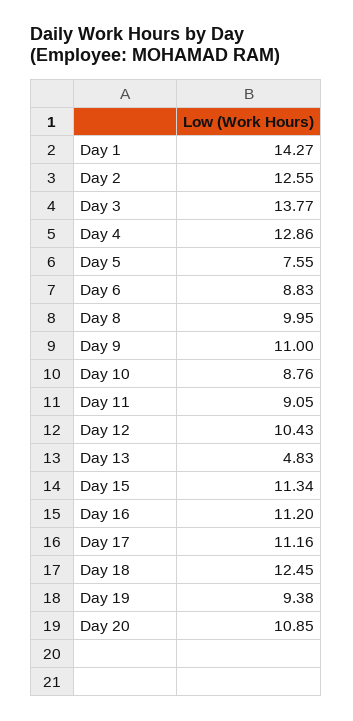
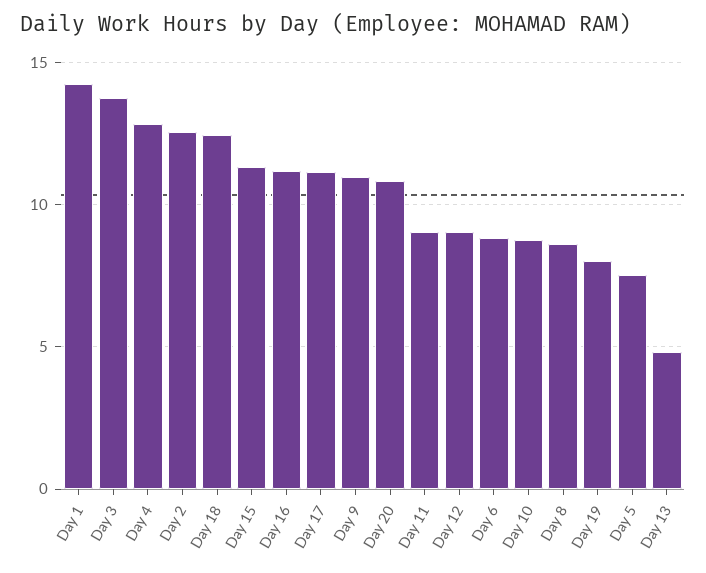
Day 8: 9.95 -> 8.5
Day 12: 10.43 -> 9
Day 19: 9.38 -> 8

